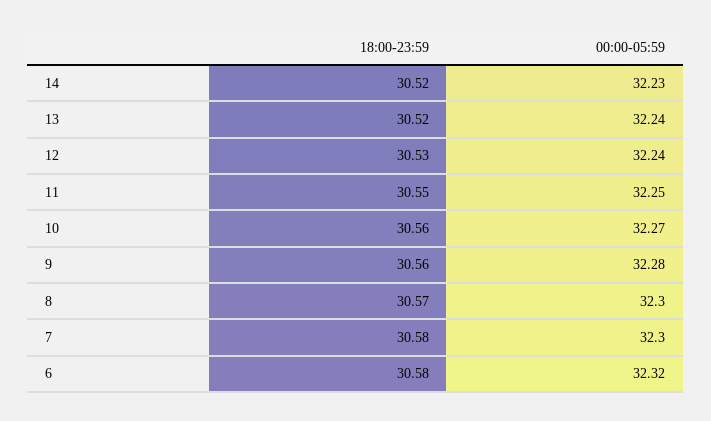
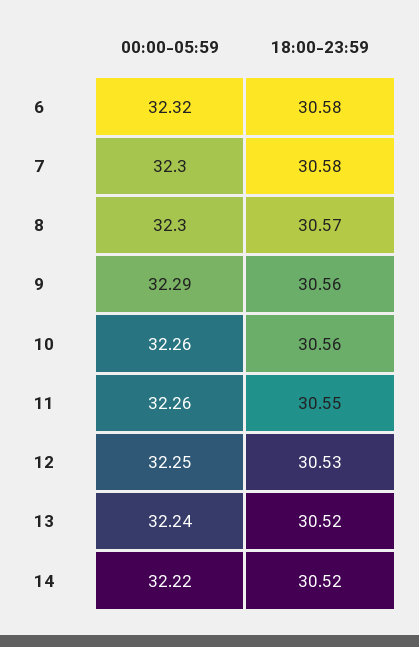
00:00-05:59, 14: 32.23 -> 32.22
00:00-05:59, 12: 32.24 -> 32.25
00:00-05:59, 11: 32.25 -> 32.26
00:00-05:59, 10: 32.27 -> 32.26
00:00-05:59, 9: 32.28 -> 32.29

